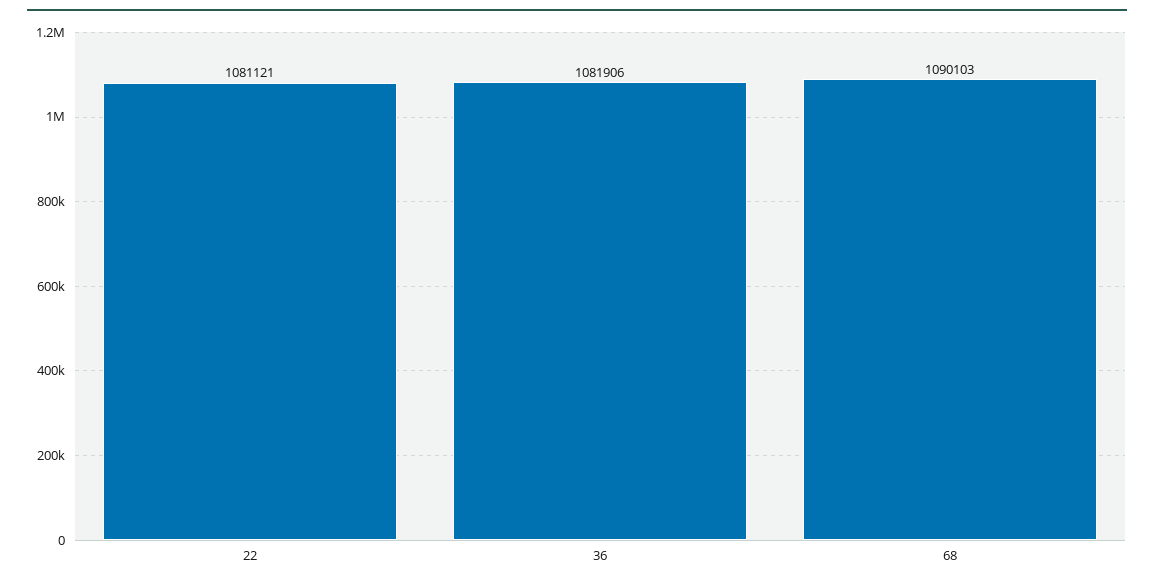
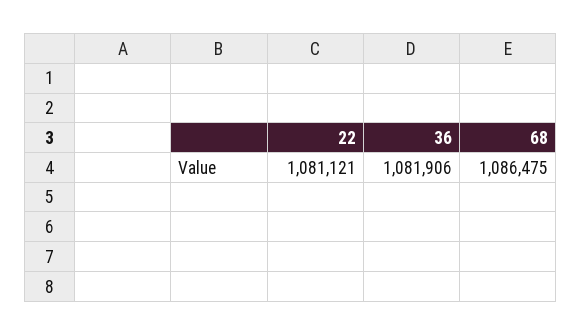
68: 1090103 -> 1086475

